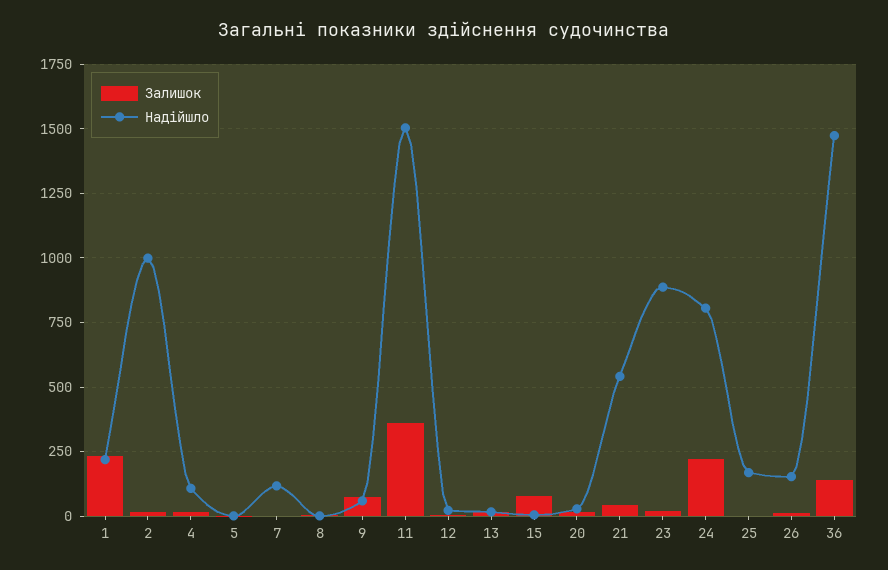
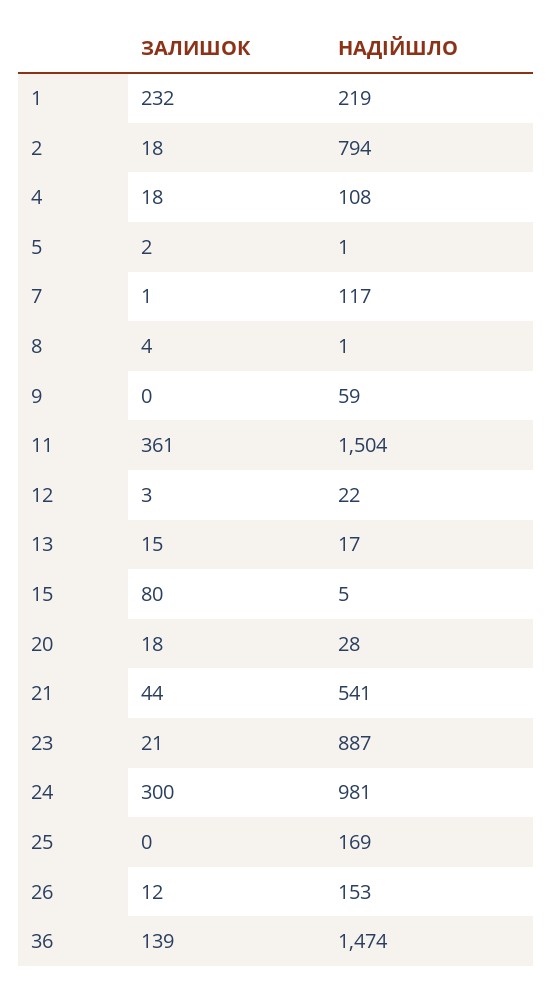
Надійшло, 2: 1000 -> 794
Залишок, 9: 75 -> 0
Залишок, 24: 225 -> 300
Надійшло, 24: 800 -> 981

